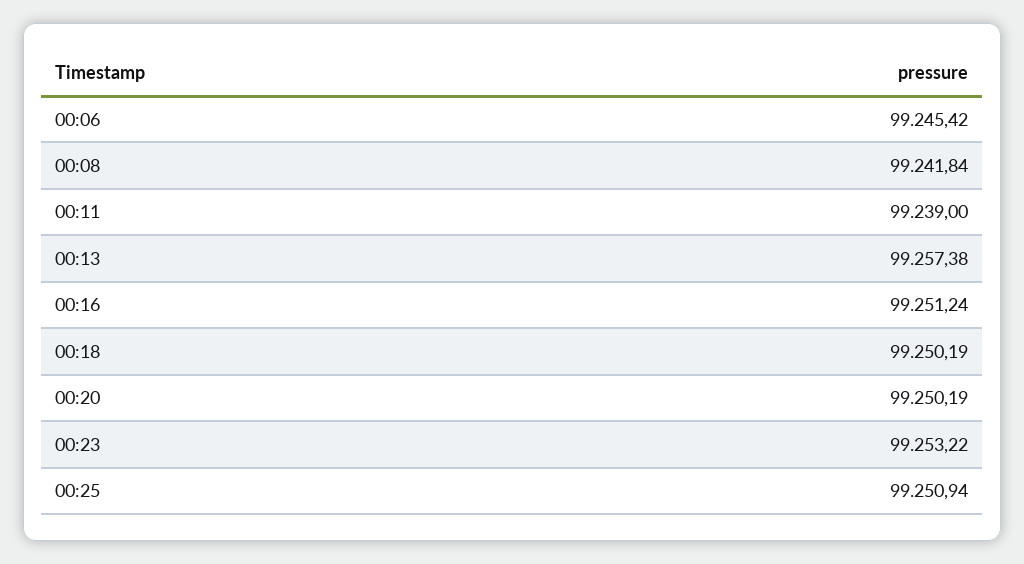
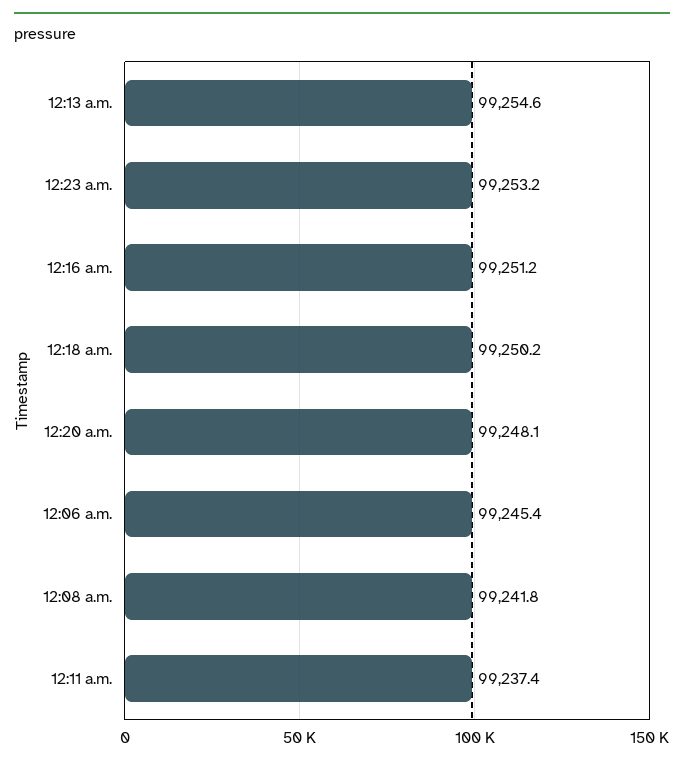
00:11: 99239 -> 99237.4
00:13: 99257.38 -> 99254.6
00:20: 99250.19 -> 99248.1
00:25: 99250.94 -> none

